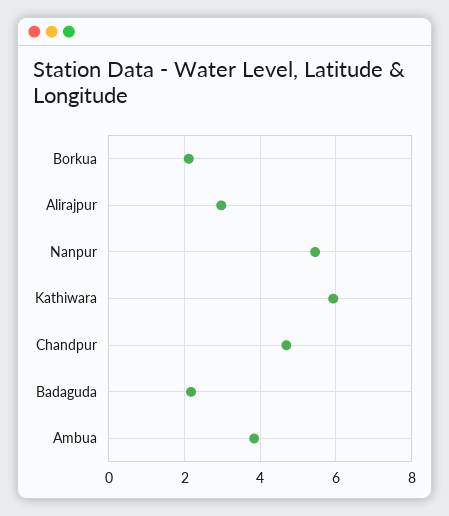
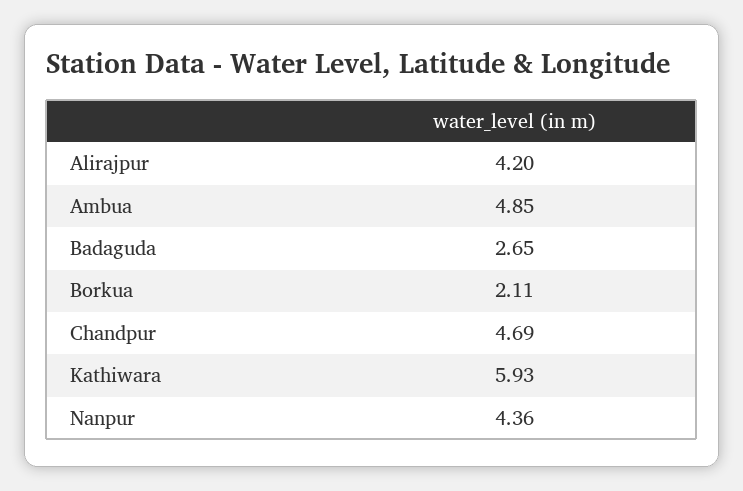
Alirajpur: 3 -> 4.2
Nanpur: 5.4 -> 4.36
Badaguda: 2.2 -> 2.65
Ambua: 3.8 -> 4.85

